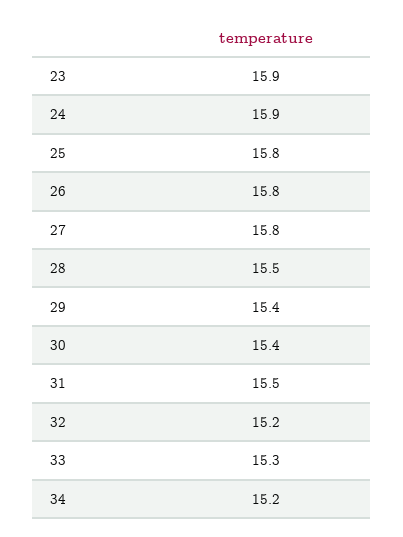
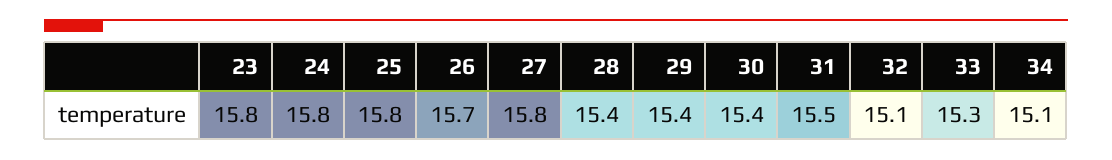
23: 15.9 -> 15.8
24: 15.9 -> 15.8
26: 15.8 -> 15.7
28: 15.5 -> 15.4
32: 15.2 -> 15.1
34: 15.2 -> 15.1

